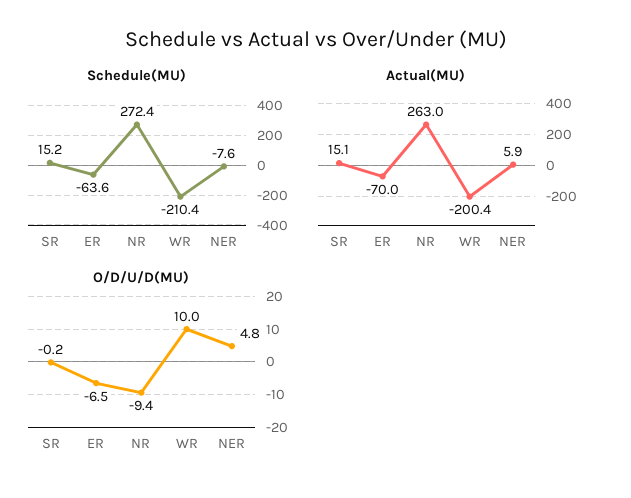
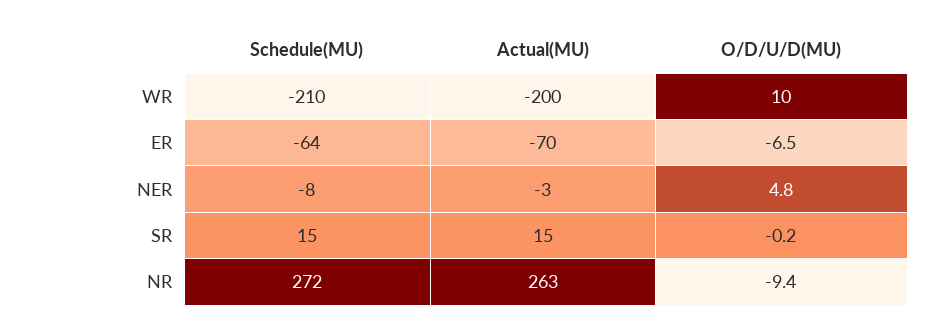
Actual(MU), NER: 5.9 -> -3

